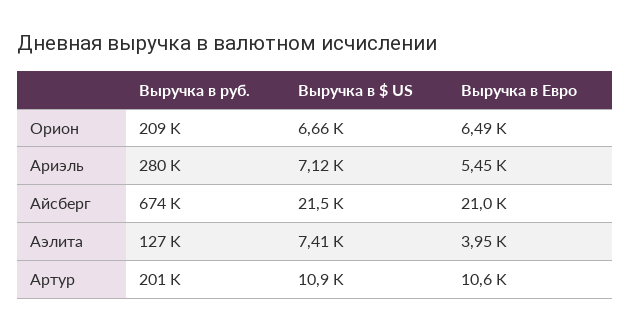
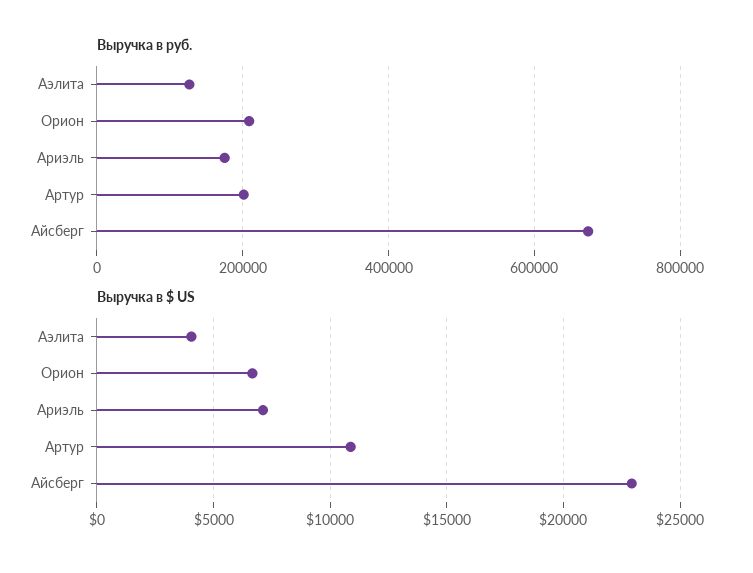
Выручка в Евро, Орион: 6490 -> none
Выручка в руб., Ариэль: 280000 -> 180000
Выручка в Евро, Ариэль: 5450 -> none
Выручка в $ US, Айсберг: 21500 -> 23000
Выручка в Евро, Айсберг: 21000 -> none
Выручка в $ US, Аэлита: 7410 -> 4000
Выручка в Евро, Аэлита: 3950 -> none
Выручка в Евро, Артур: 10600 -> none

